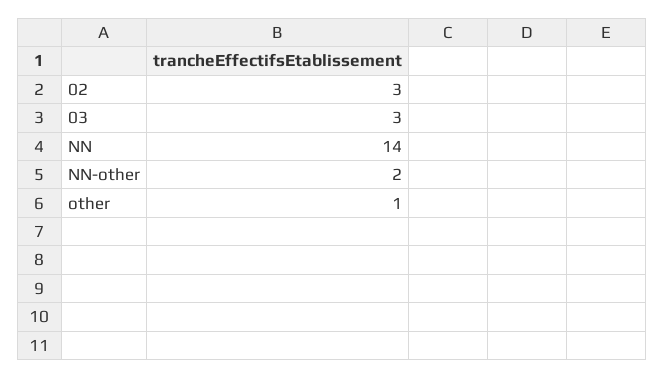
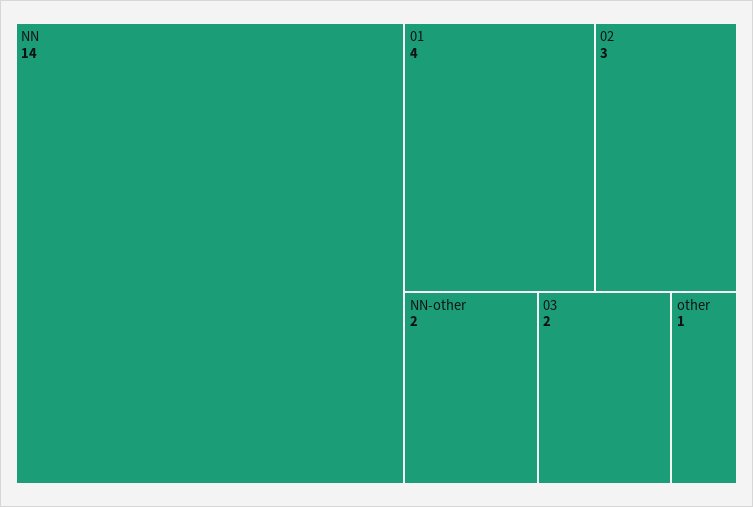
03: 3 -> 2
01: none -> 4

